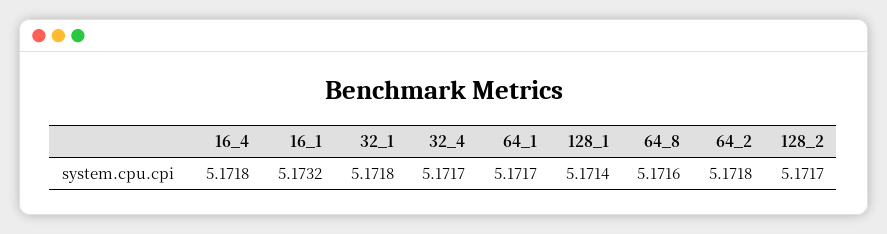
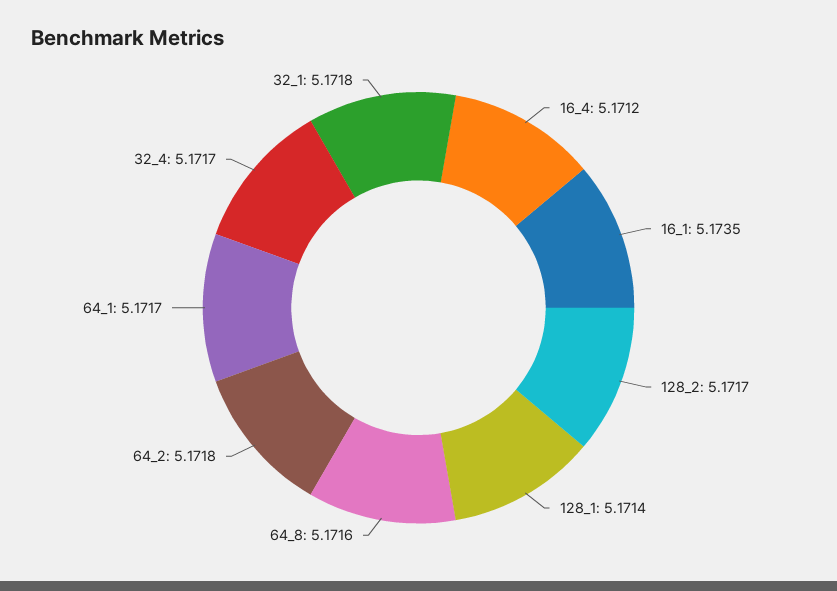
16_4: 5.1718 -> 5.1712
16_1: 5.1732 -> 5.1735

